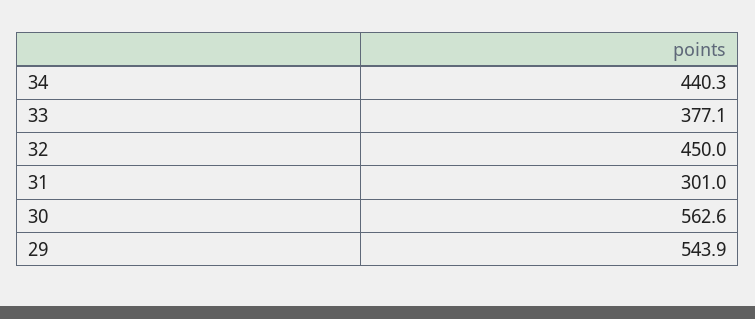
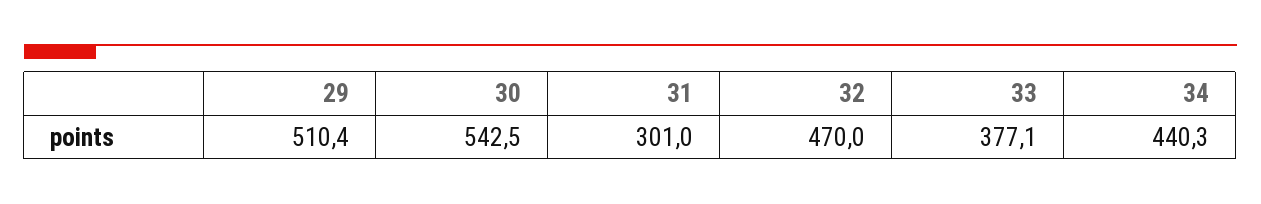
32: 450 -> 470
30: 562.6 -> 542.5
29: 543.9 -> 510.4

